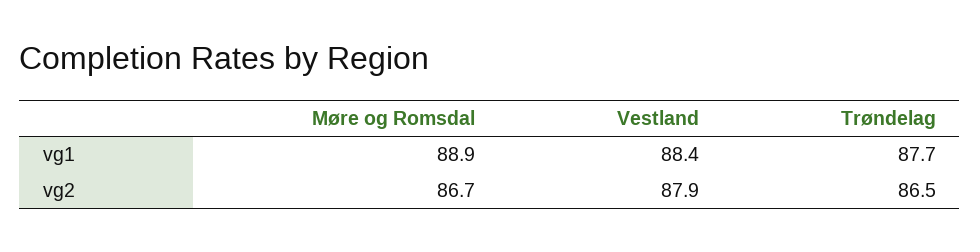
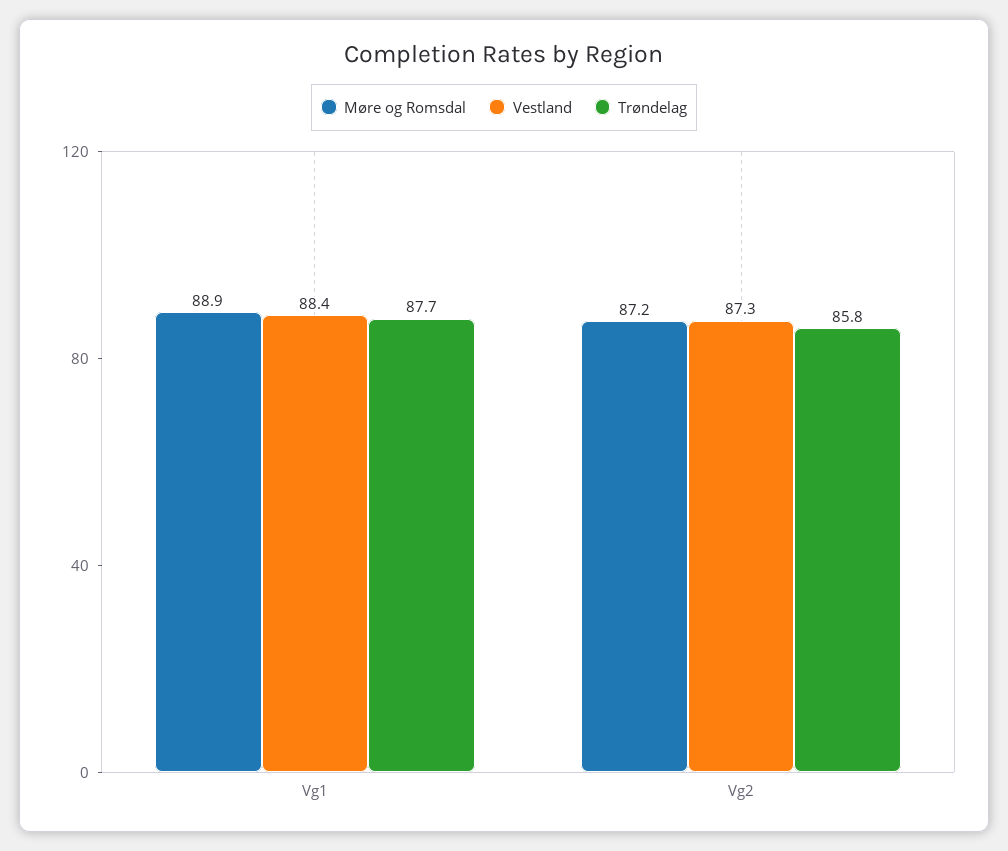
Møre og Romsdal, vg2: 86.7 -> 87.2
Vestland, vg2: 87.9 -> 87.3
Trøndelag, vg2: 86.5 -> 85.8

